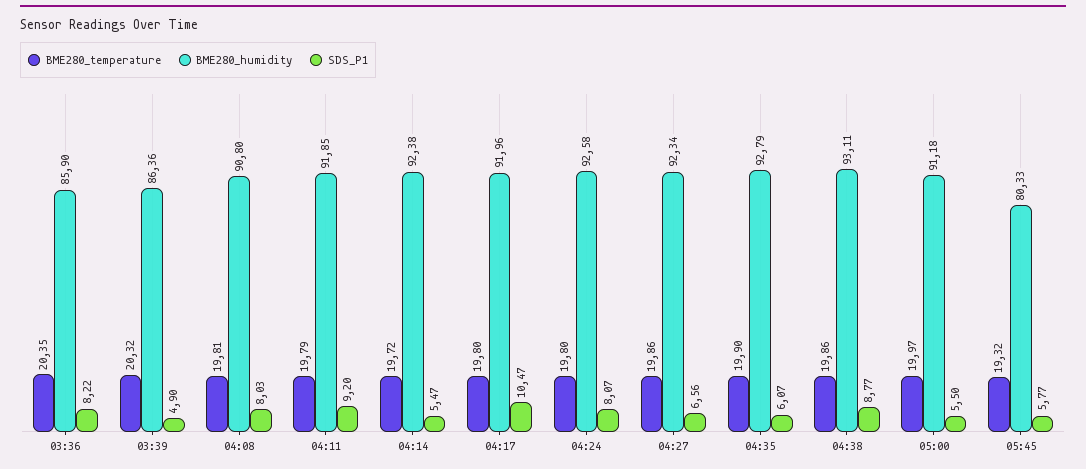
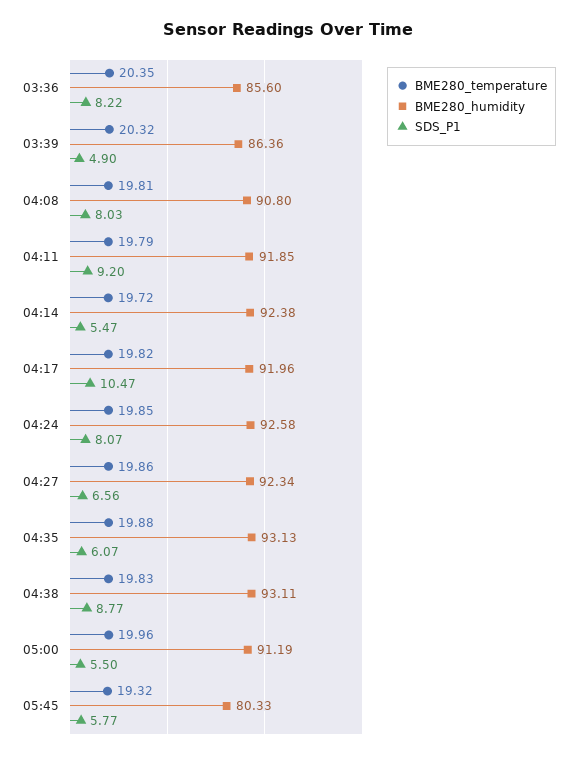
BME280_humidity, 03:36: 85.9 -> 85.6
BME280_temperature, 04:17: 19.8 -> 19.82
BME280_temperature, 04:24: 19.8 -> 19.85
BME280_temperature, 04:35: 19.9 -> 19.88
BME280_humidity, 04:35: 92.79 -> 93.13
BME280_temperature, 04:38: 19.86 -> 19.83
BME280_temperature, 05:00: 19.97 -> 19.96
BME280_humidity, 05:00: 91.18 -> 91.19

